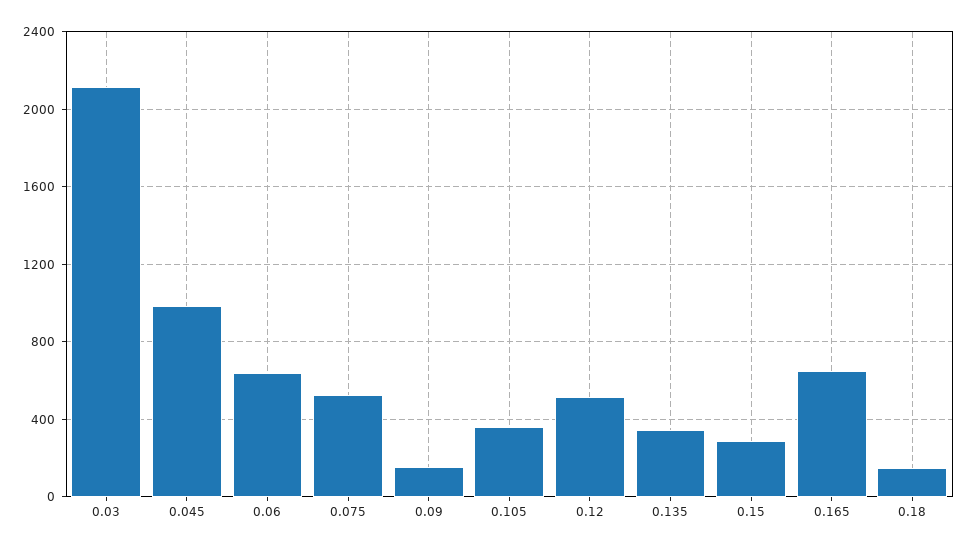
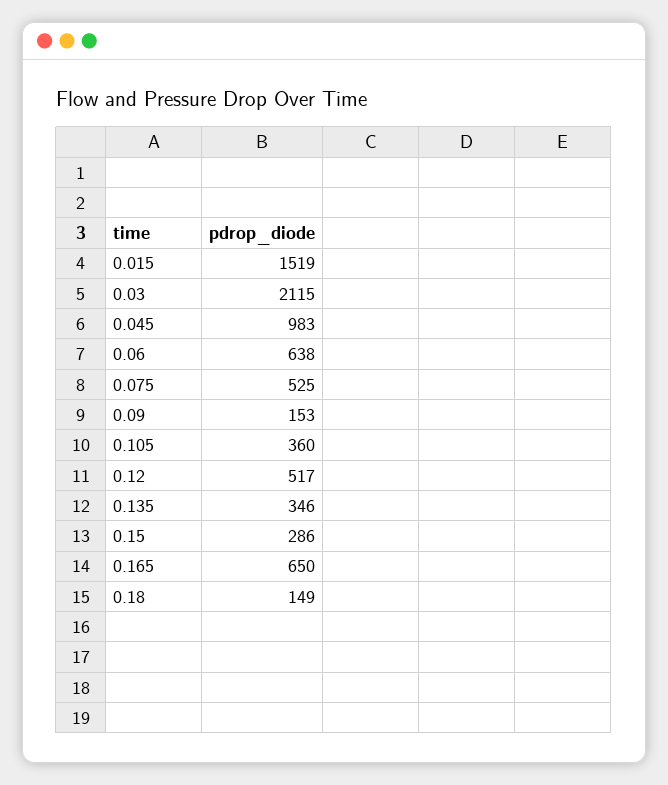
0.015: none -> 1519

